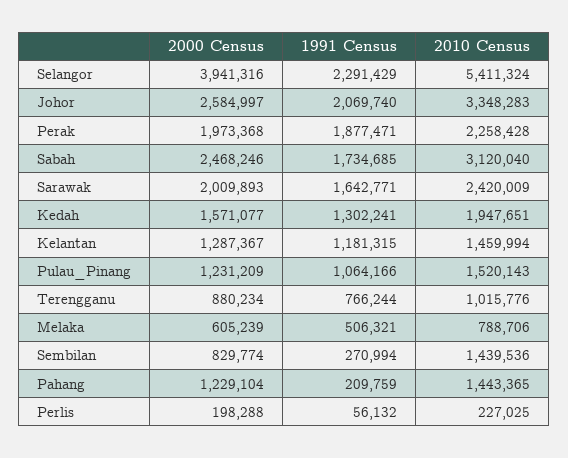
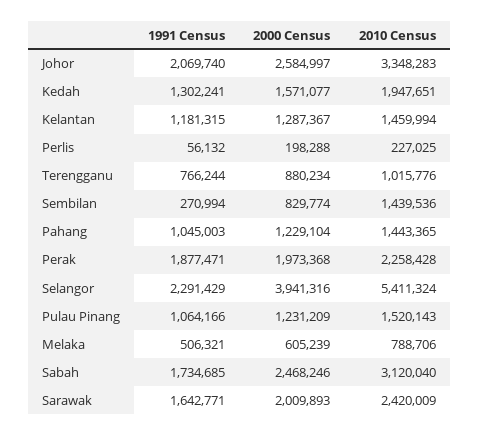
1991 Census, Pahang: 209759 -> 1045003

